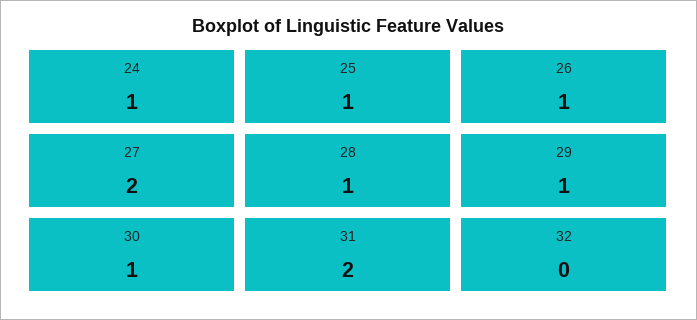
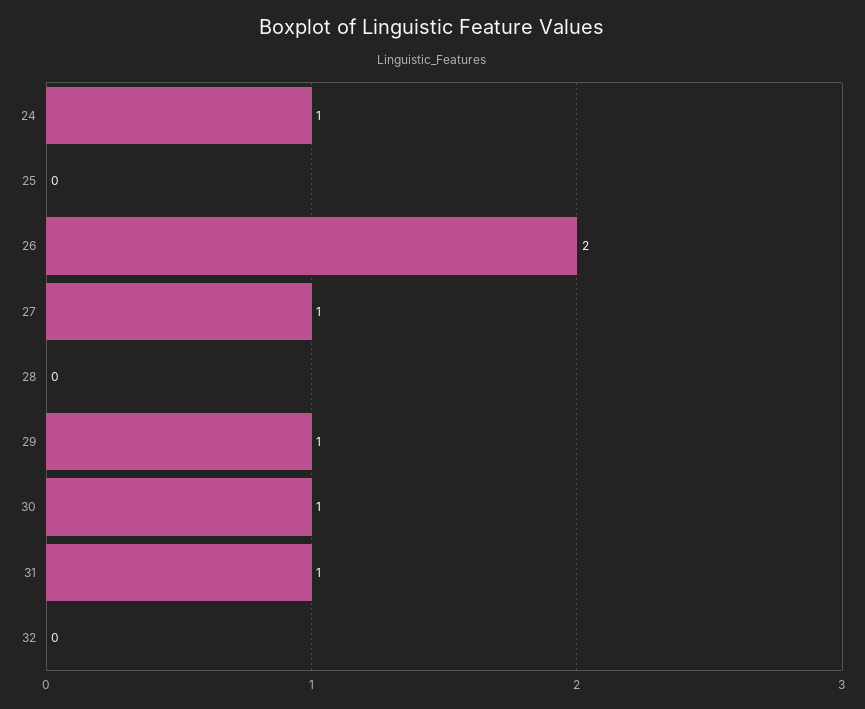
25: 1 -> 0
26: 1 -> 2
27: 2 -> 1
28: 1 -> 0
31: 2 -> 1

